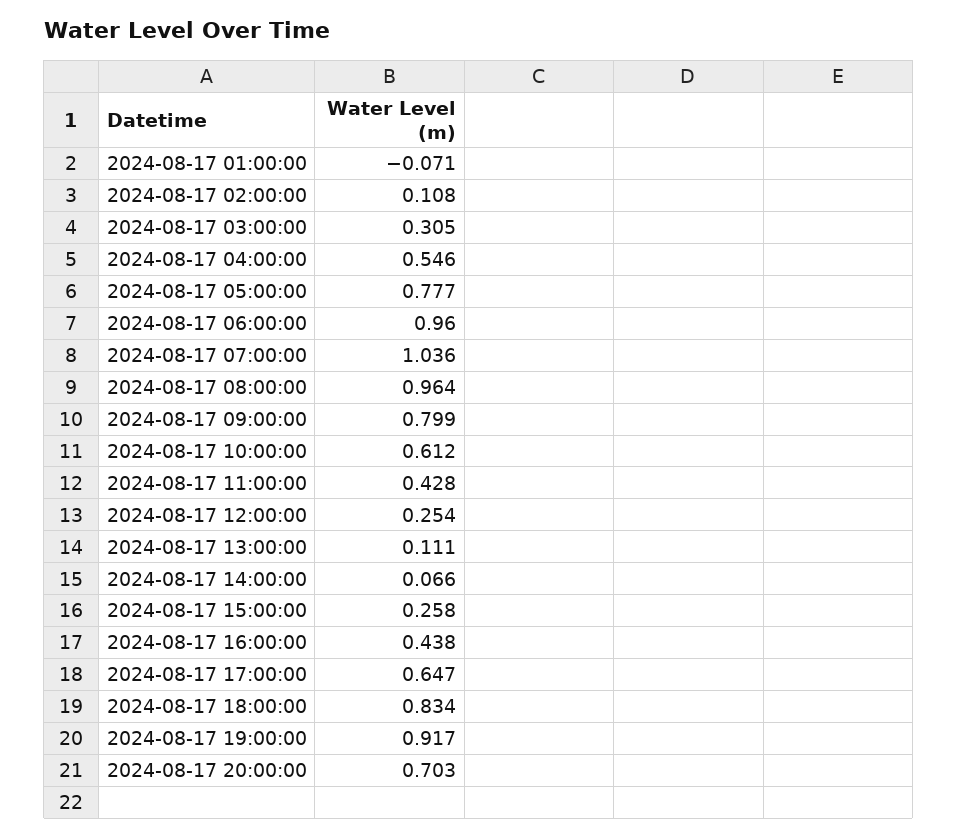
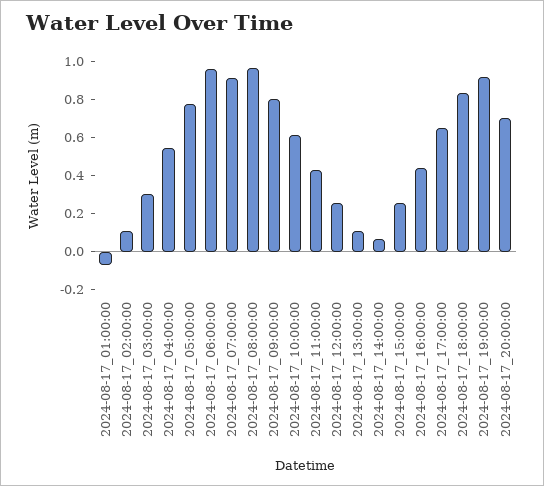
2024-08-17 07:00:00: 1.036 -> 0.9

